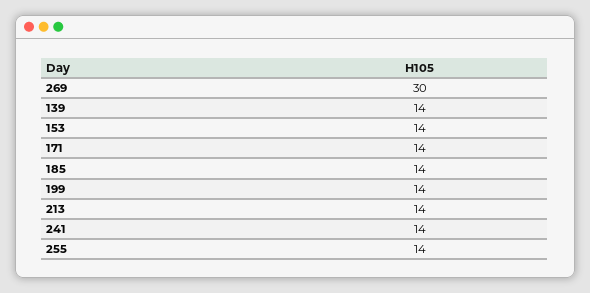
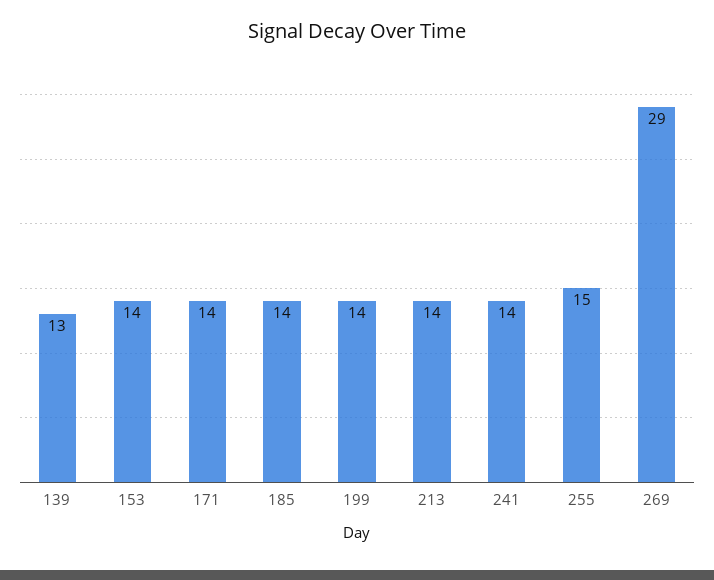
269: 30 -> 29
139: 14 -> 13
255: 14 -> 15

